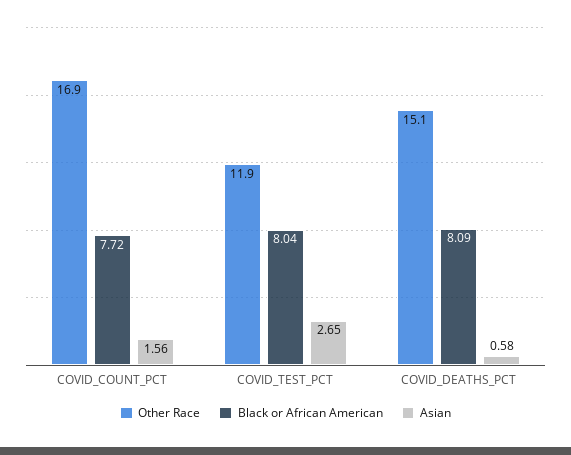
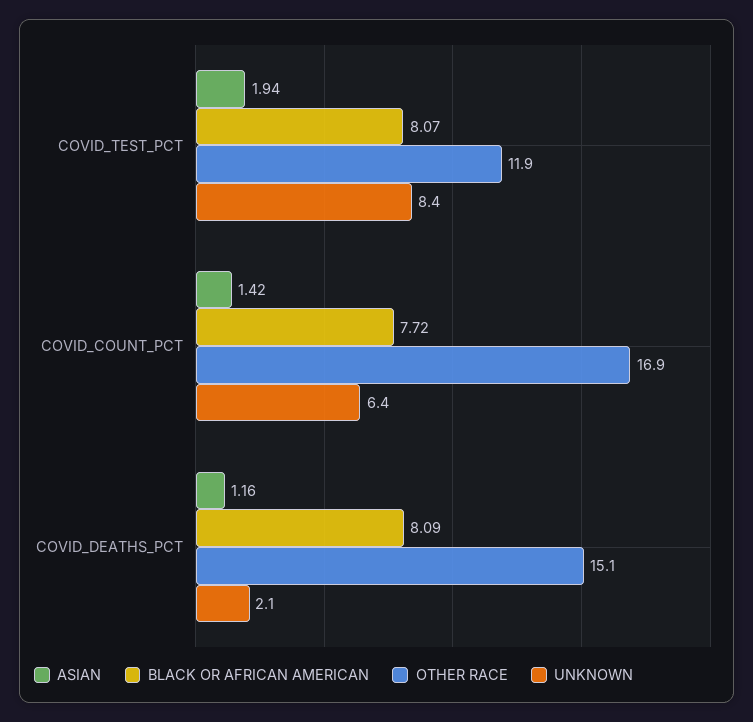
Asian, COVID_COUNT_PCT: 1.56 -> 1.42
Black or African American, COVID_TEST_PCT: 8.04 -> 8.07
Asian, COVID_TEST_PCT: 2.65 -> 1.94
Asian, COVID_DEATHS_PCT: 0.58 -> 1.16
UNKNOWN, COVID_TEST_PCT: none -> 8.4
UNKNOWN, COVID_COUNT_PCT: none -> 6.4
UNKNOWN, COVID_DEATHS_PCT: none -> 2.1

